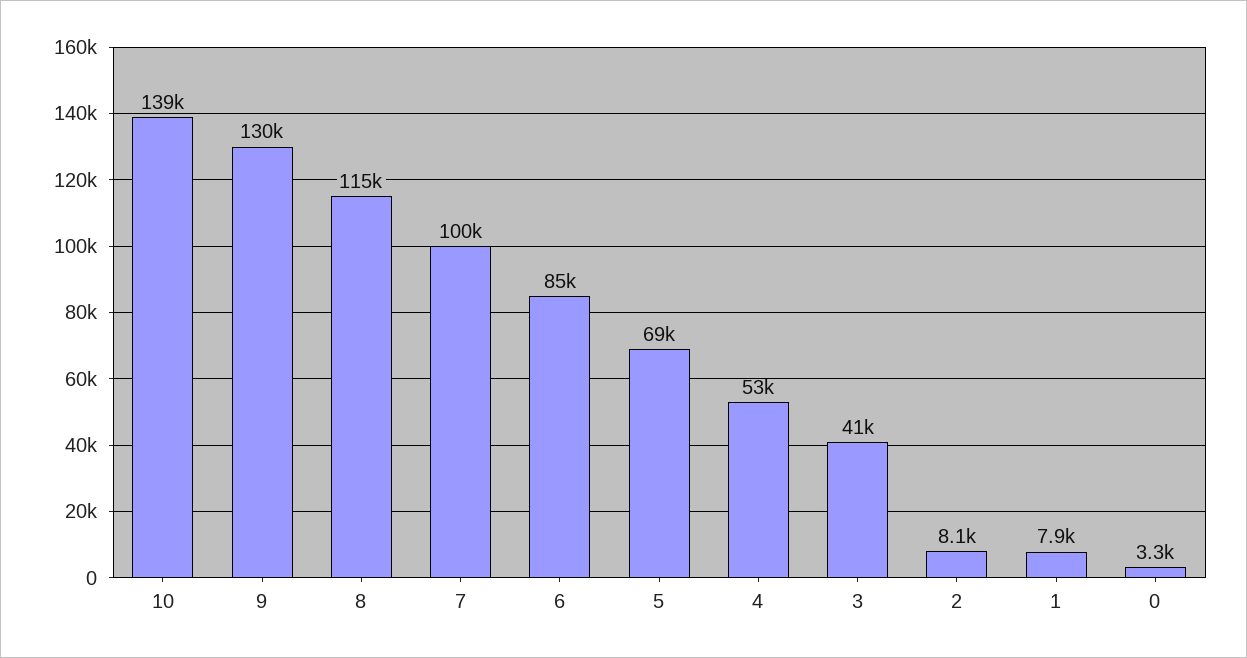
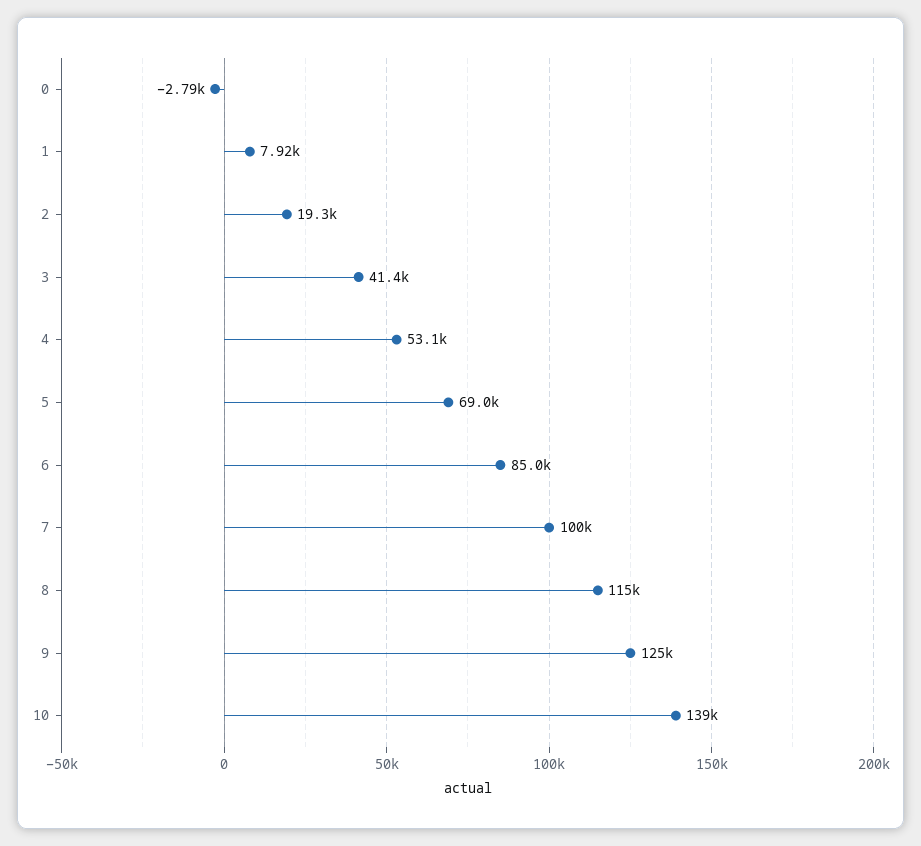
9: 130000 -> 125000
2: 8100 -> 19300
0: 3300 -> -2790

